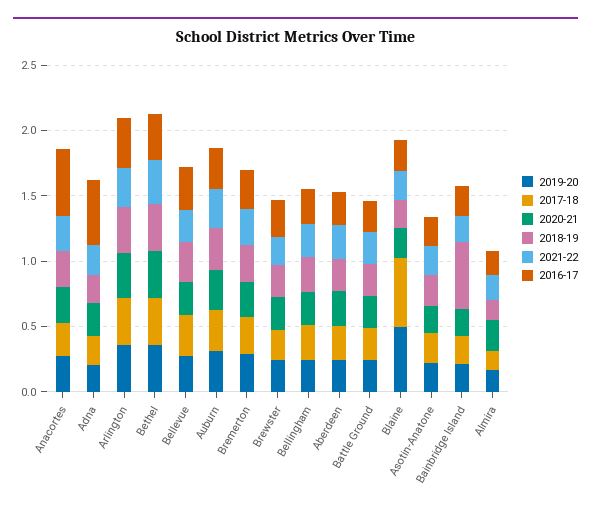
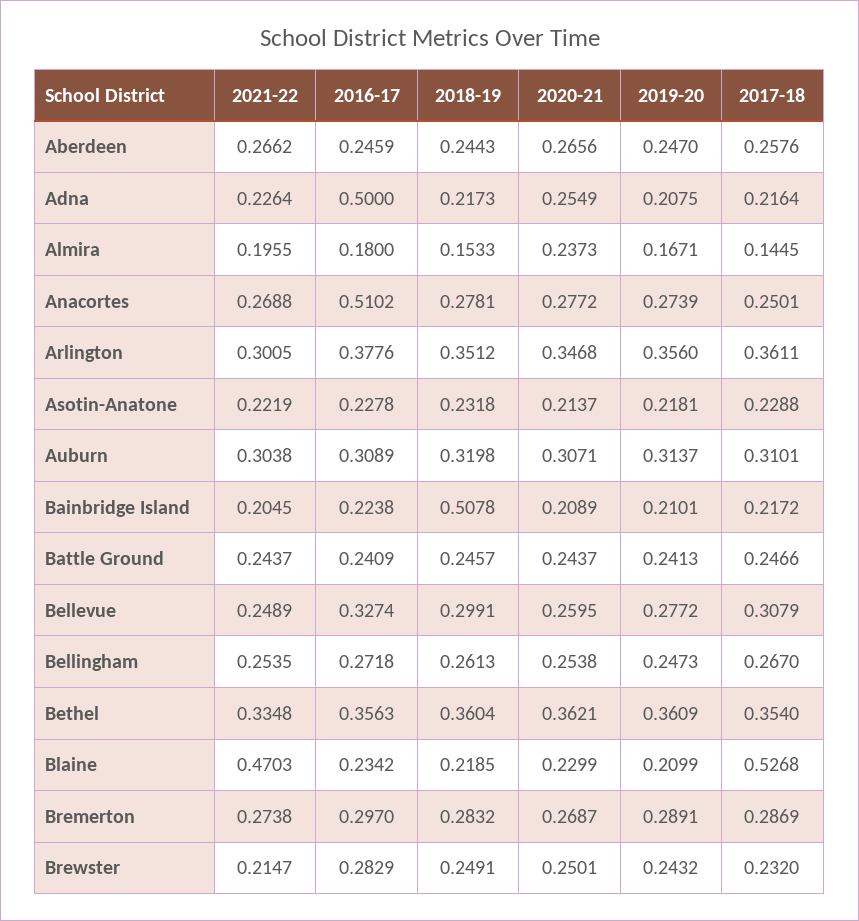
2019-20, Blaine: 0.5 -> 0.2099
2021-22, Blaine: 0.2 -> 0.4703

